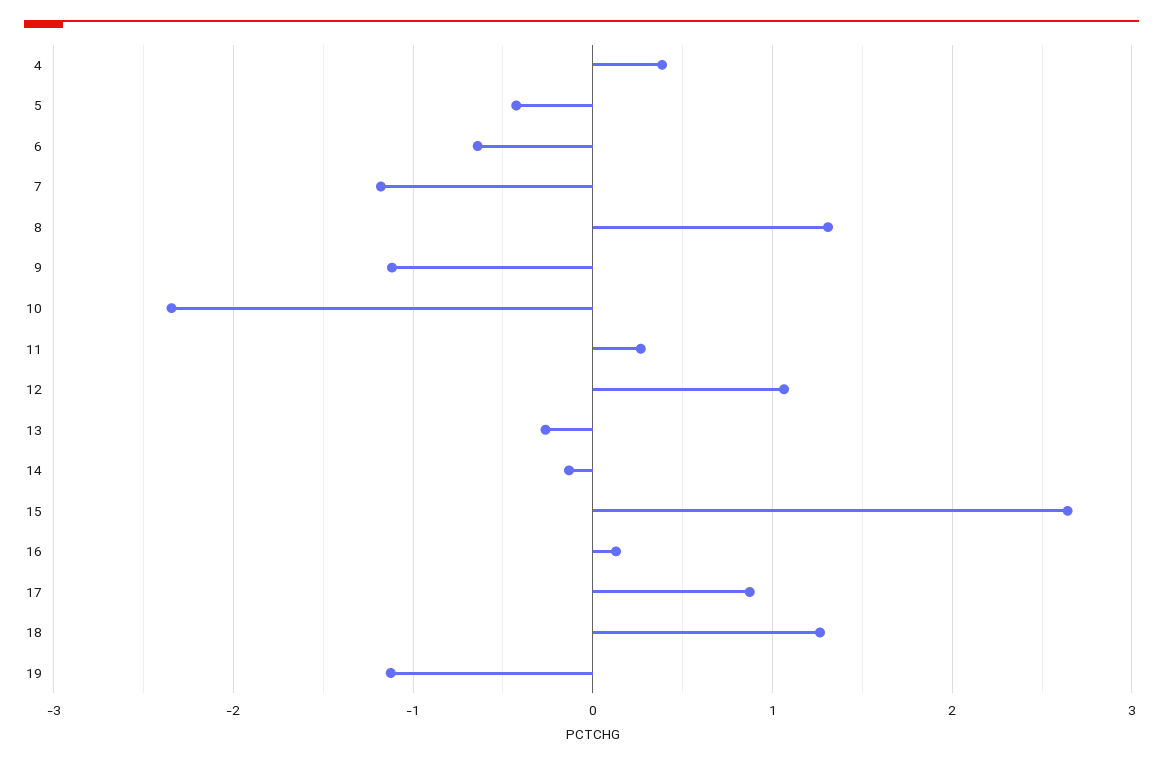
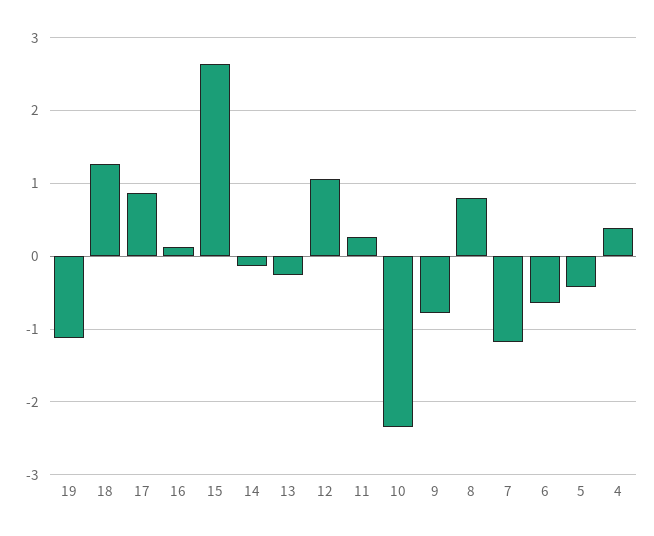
8: 1.3 -> 0.8
9: -1.1 -> -0.8

